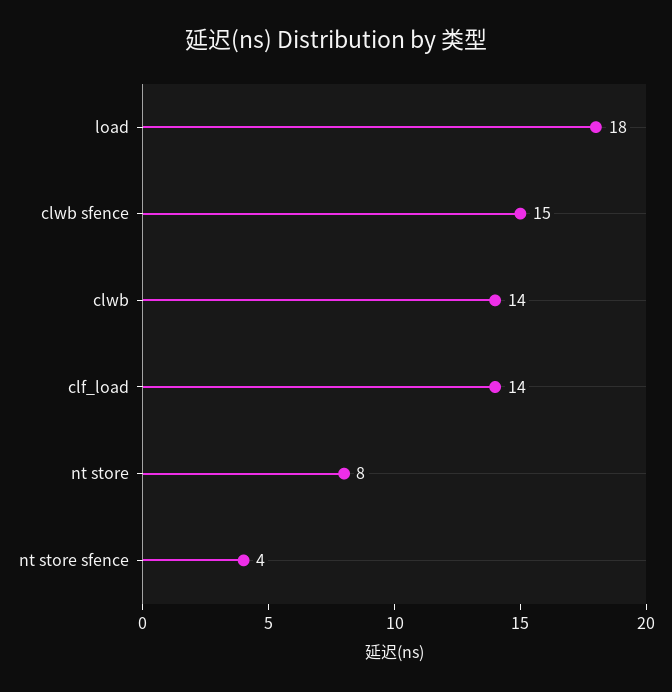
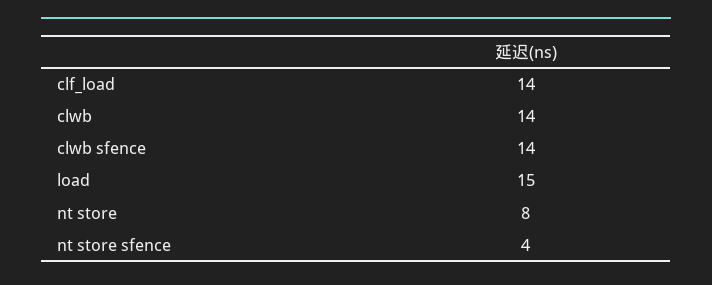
load: 18 -> 15
clwb sfence: 15 -> 14

